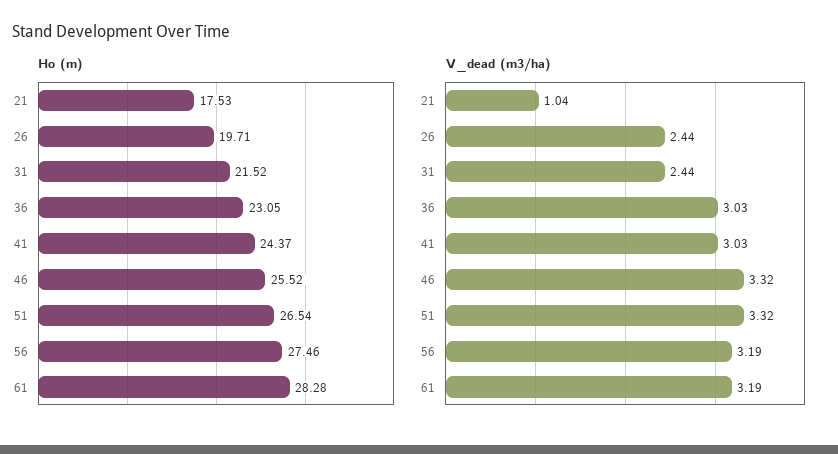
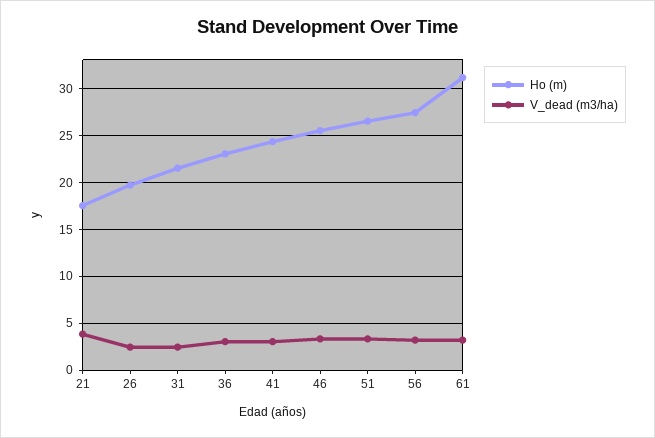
Ho (m), 61: 28.28 -> 31
V_dead (m3/ha), 21: 1.04 -> 4

